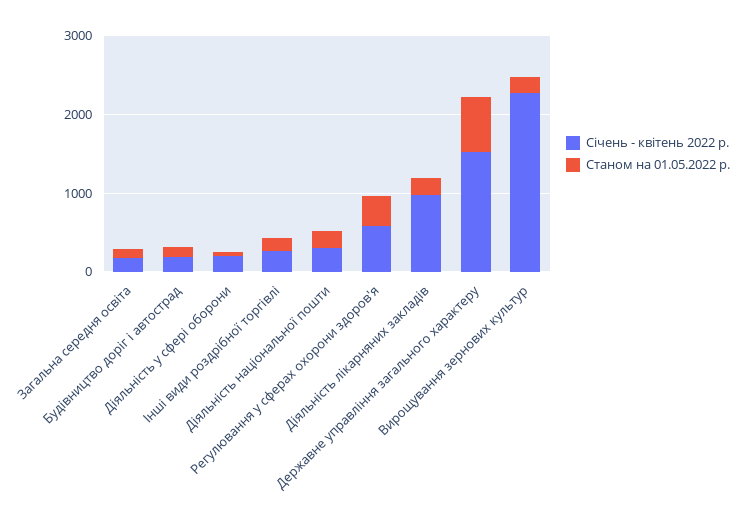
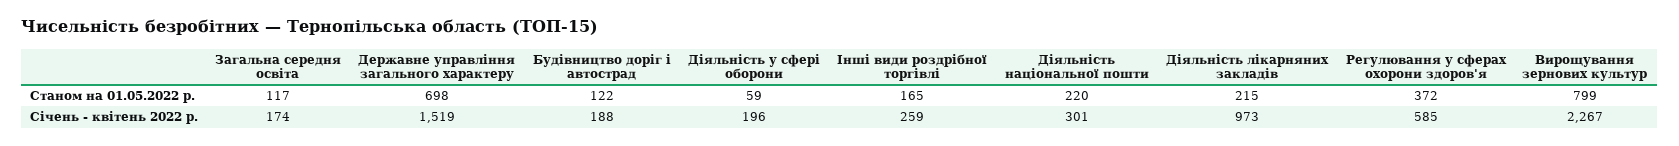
Станом на 01.05.2022 р., Вирощування зернових культур: 200 -> 799

